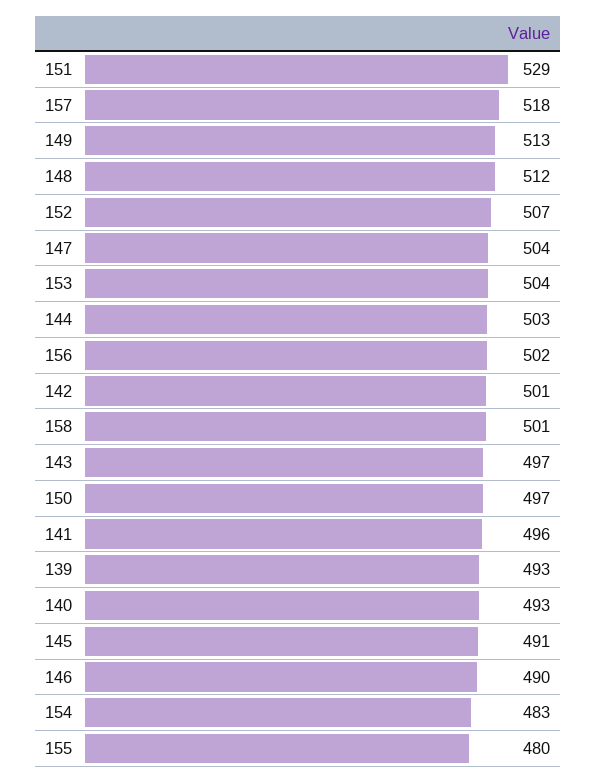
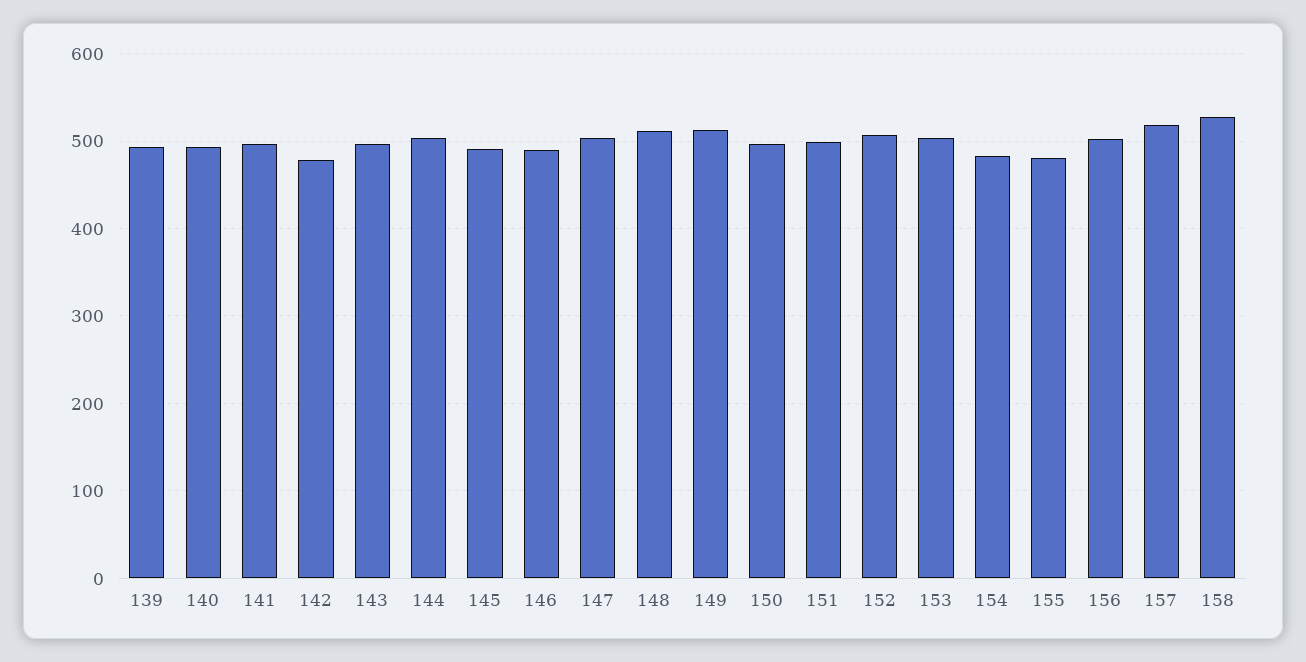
151: 529 -> 500
142: 501 -> 480
158: 501 -> 530

